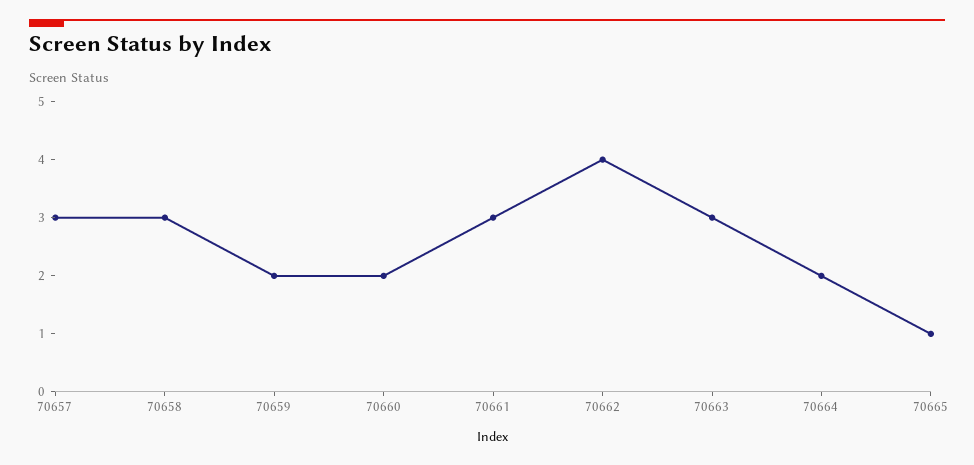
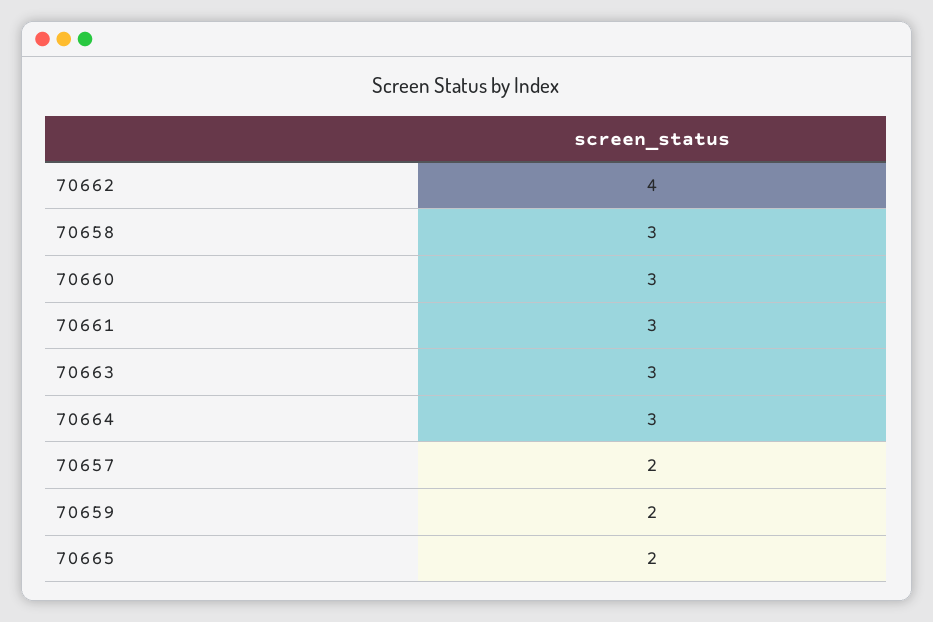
70657: 3 -> 2
70660: 2 -> 3
70664: 2 -> 3
70665: 1 -> 2

